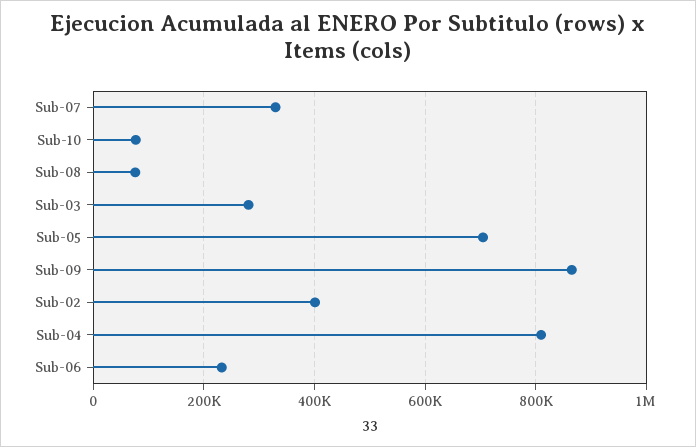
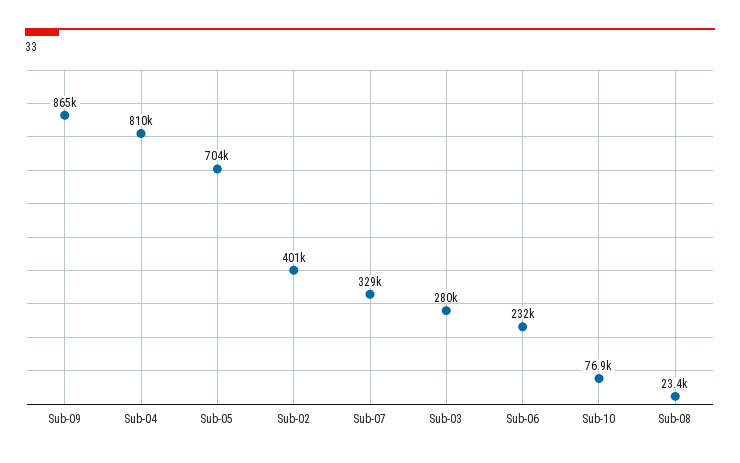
Sub-08: 80000 -> 23400

